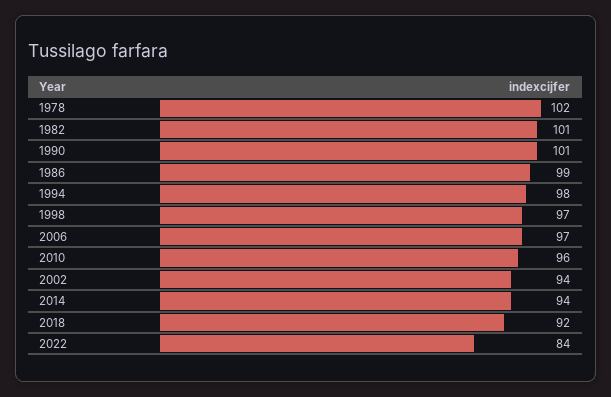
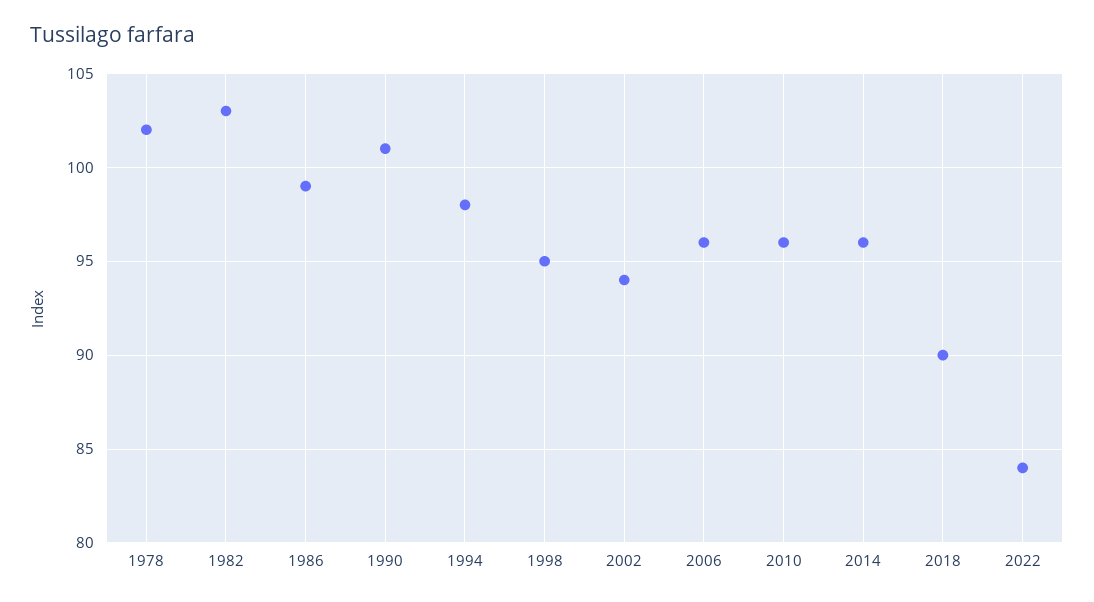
1982: 101 -> 103
1998: 97 -> 95
2006: 97 -> 96
2014: 94 -> 96
2018: 92 -> 90

